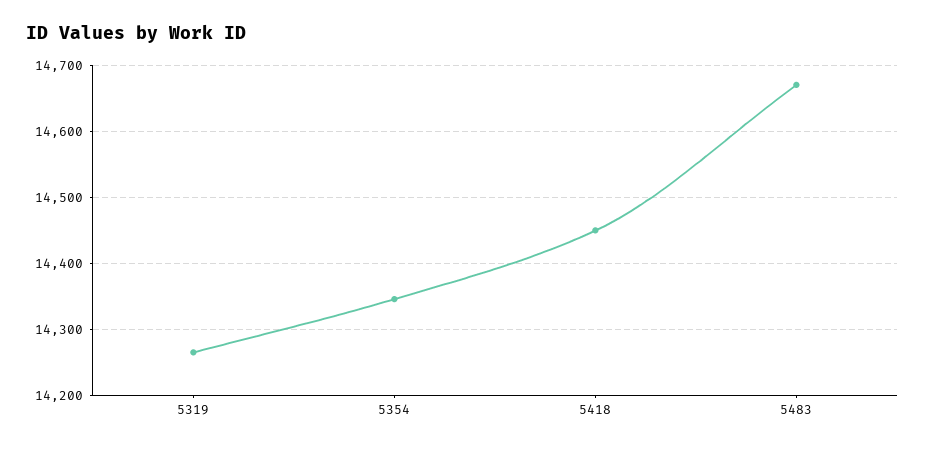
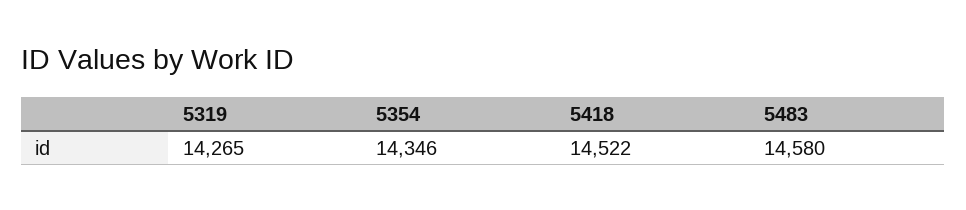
5418: 14450 -> 14522
5483: 14670 -> 14580

